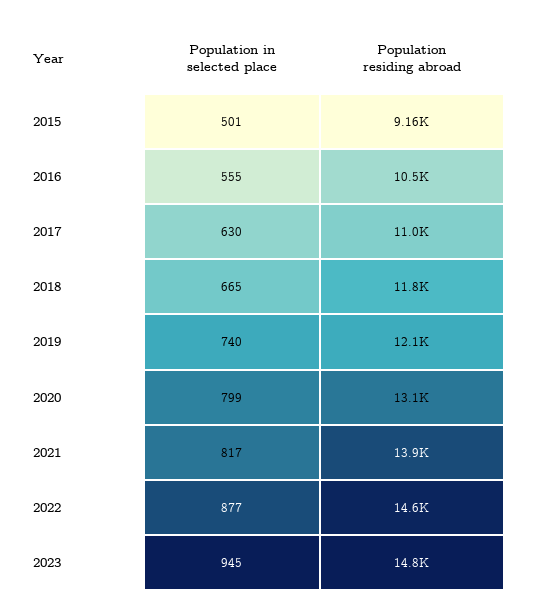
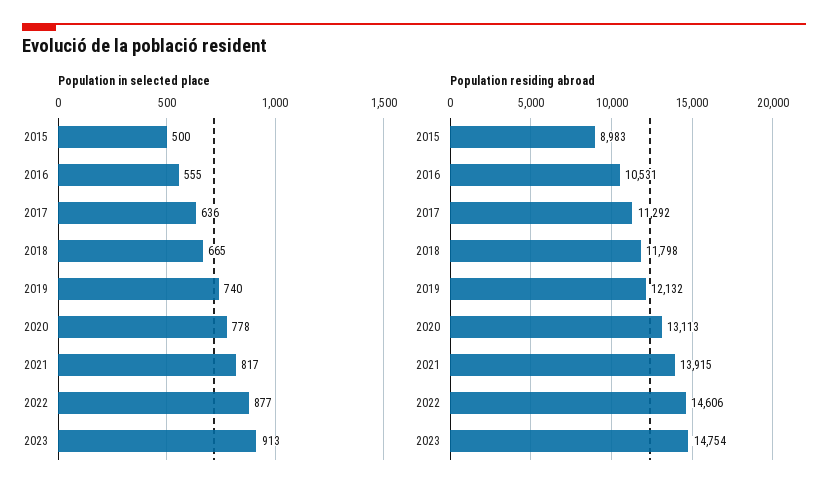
Population in selected place, 2015: 501 -> 500
Population residing abroad, 2015: 9160 -> 8983
Population in selected place, 2017: 630 -> 636
Population residing abroad, 2017: 11000 -> 11292
Population in selected place, 2020: 799 -> 778
Population in selected place, 2023: 945 -> 913

